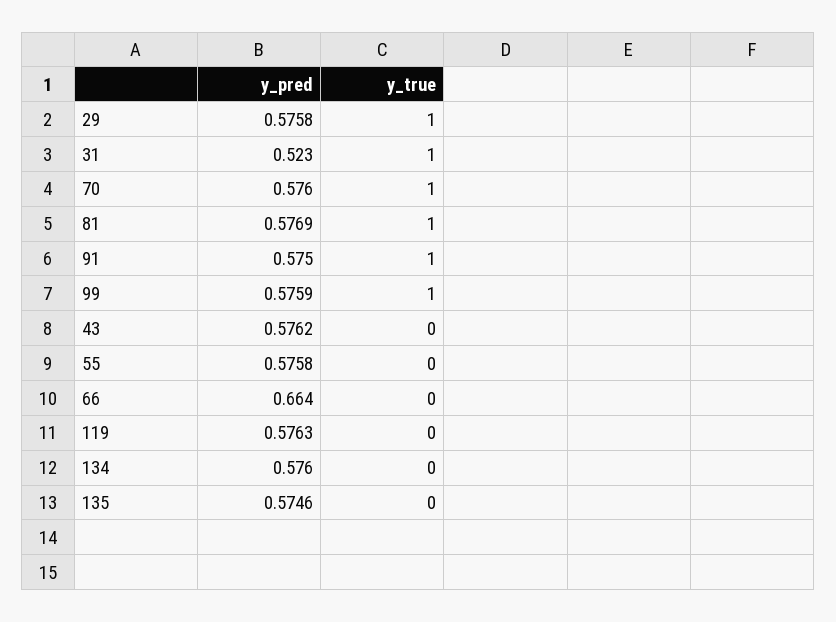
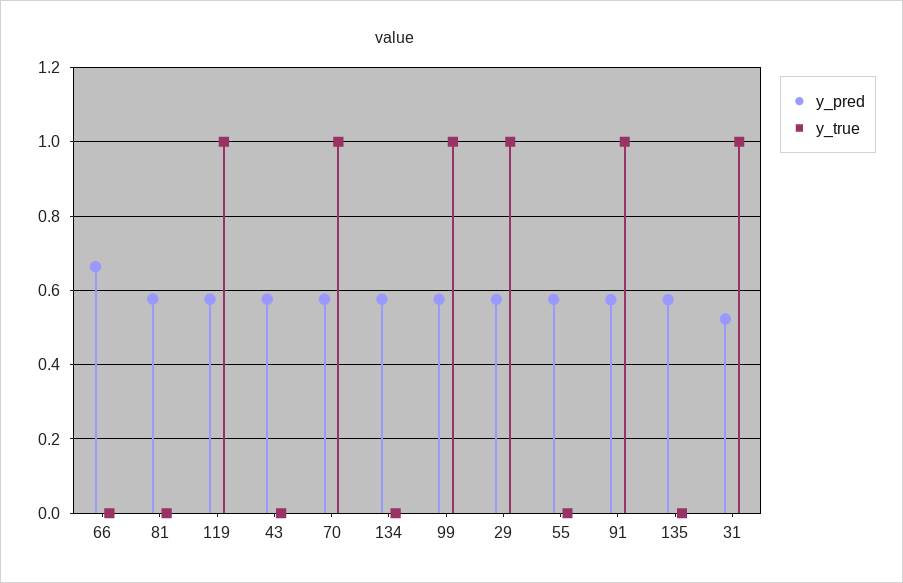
y_true, 81: 1 -> 0
y_true, 119: 0 -> 1

